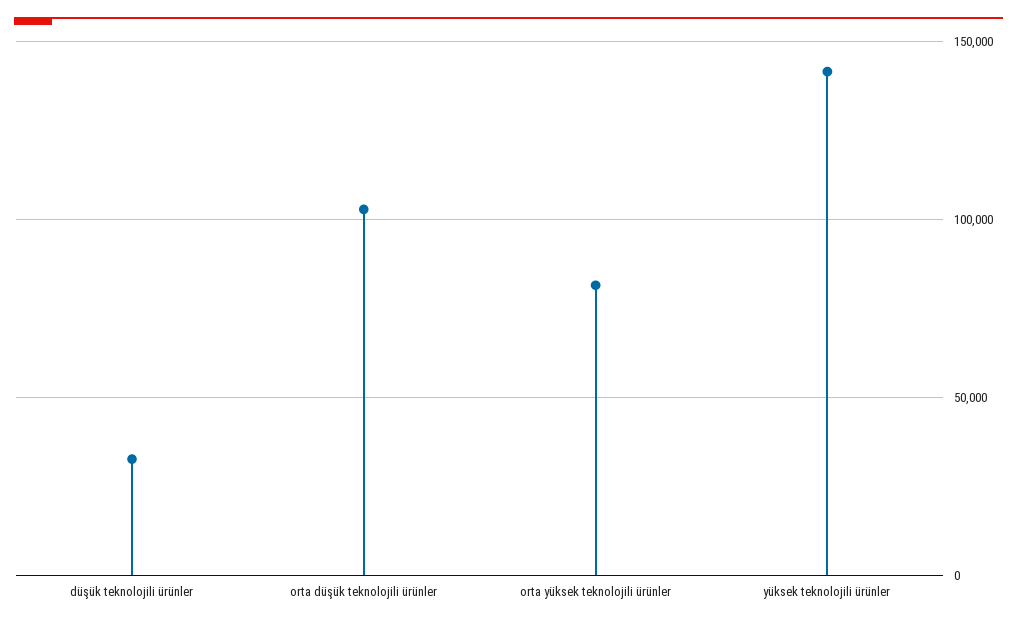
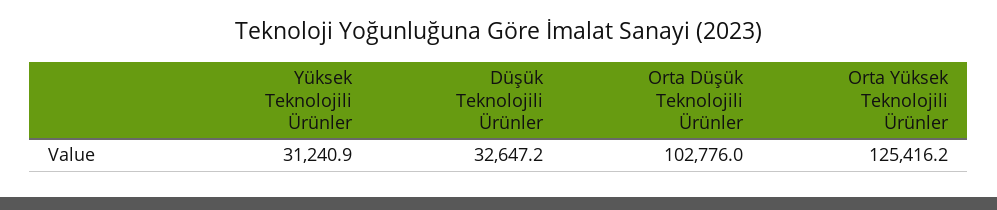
orta yüksek teknolojili ürünler: 80000 -> 125416.2
yüksek teknolojili ürünler: 140000 -> 31240.9

